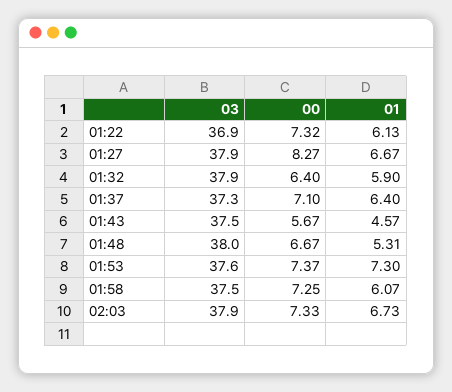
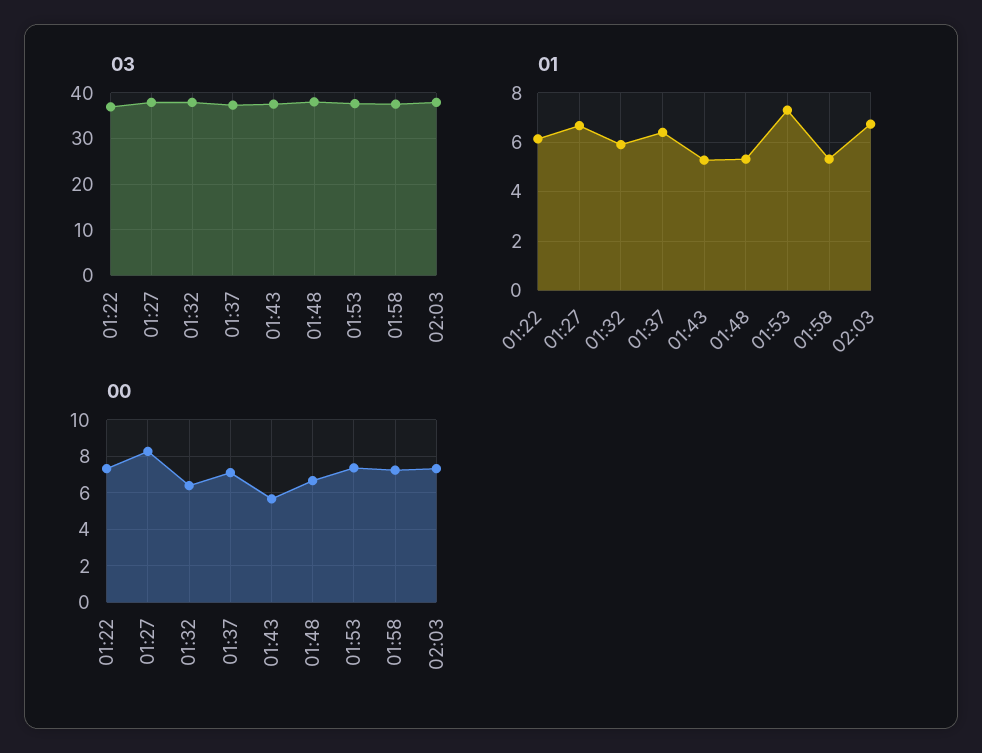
01, 01:43: 4.57 -> 5.25
01, 01:58: 6.07 -> 5.25

